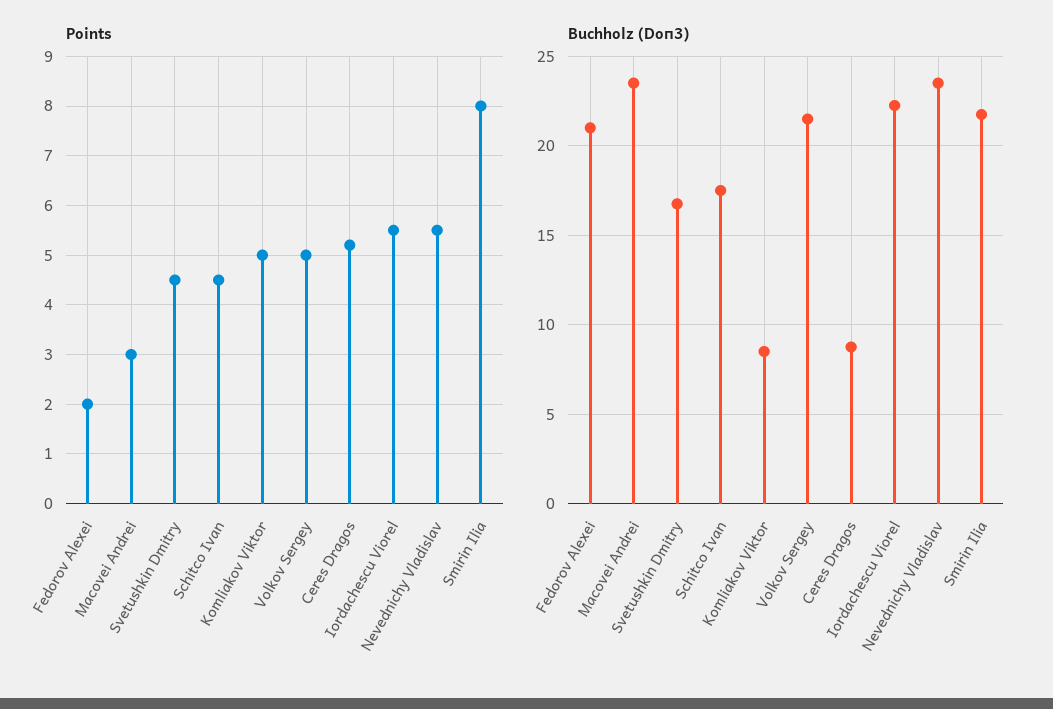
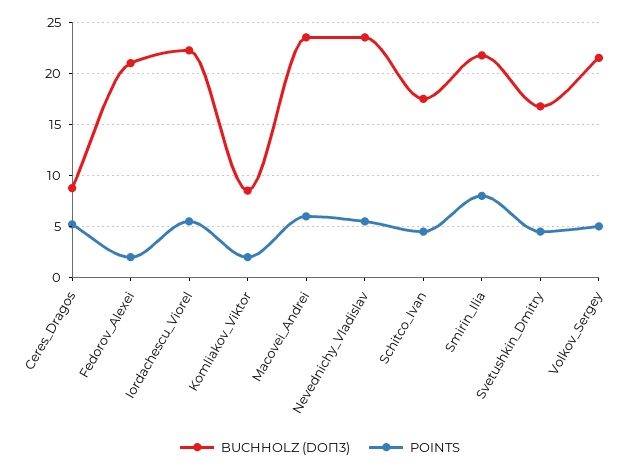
Points, Macovei Andrei: 3 -> 6
Points, Komliakov Viktor: 5 -> 2

